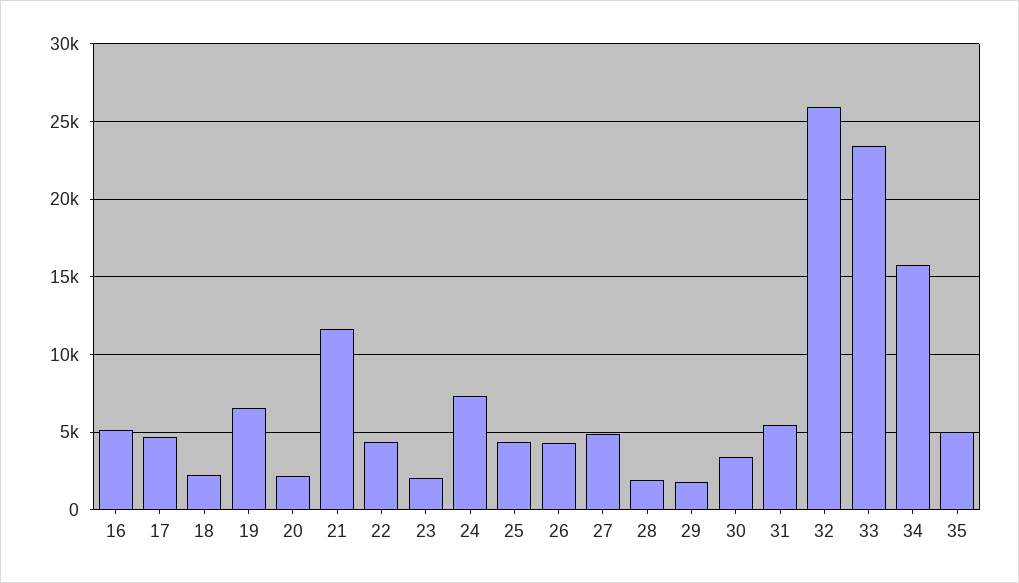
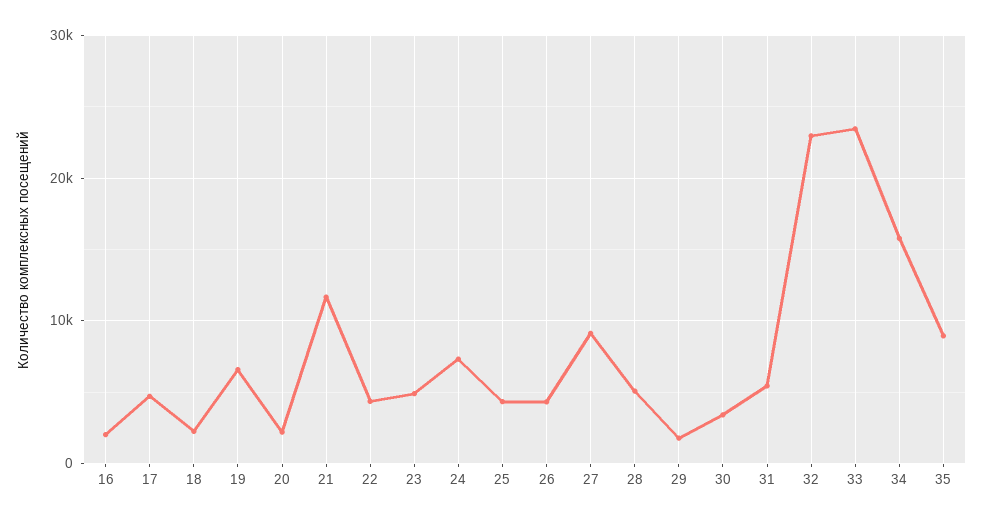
16: 5000 -> 2000
23: 2000 -> 5000
27: 5000 -> 9000
28: 2000 -> 5000
32: 26000 -> 23000
35: 5000 -> 9000

